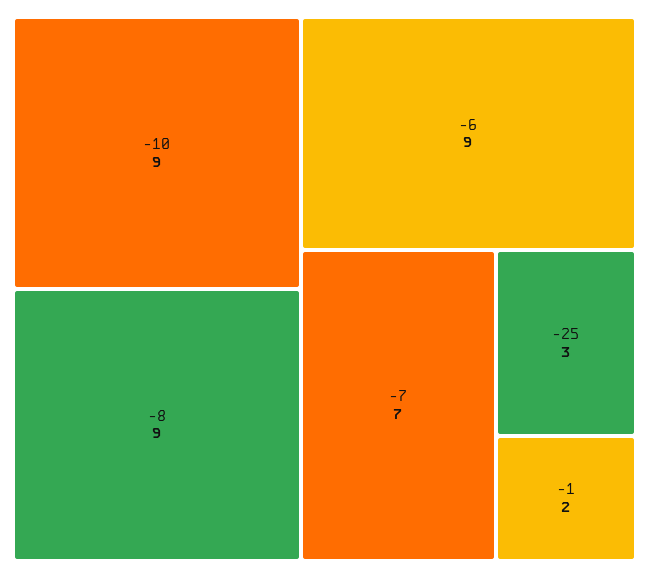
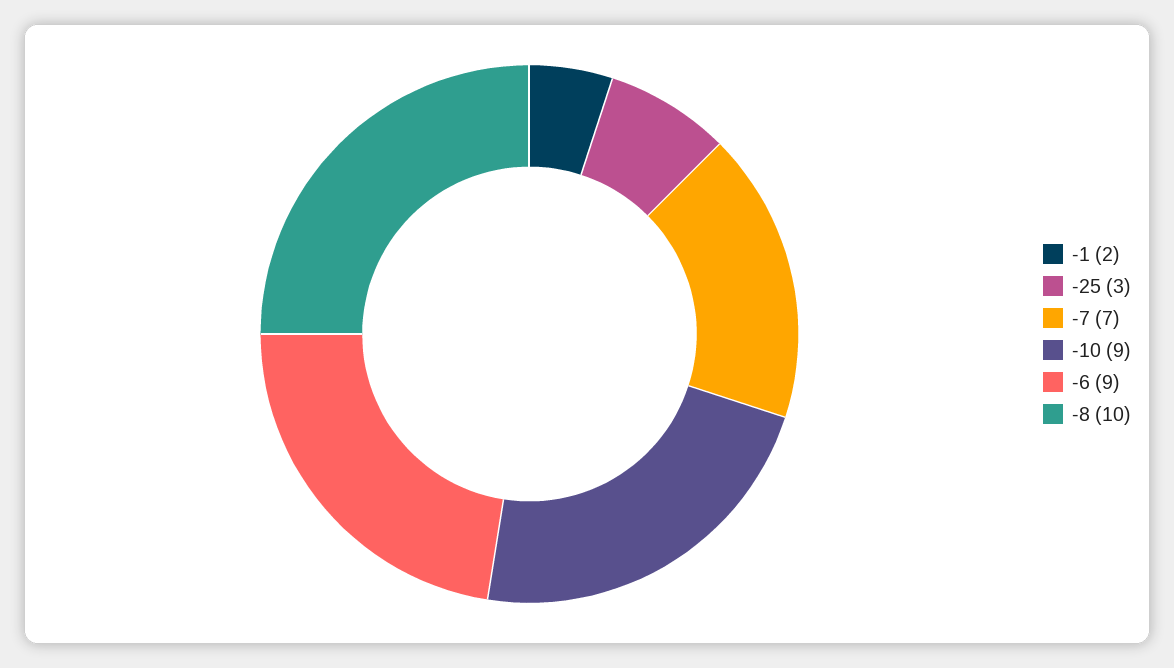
-8: 9 -> 10

